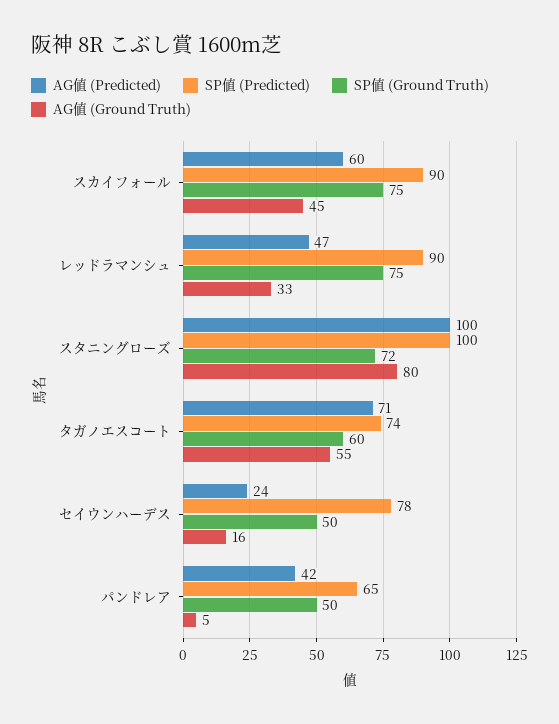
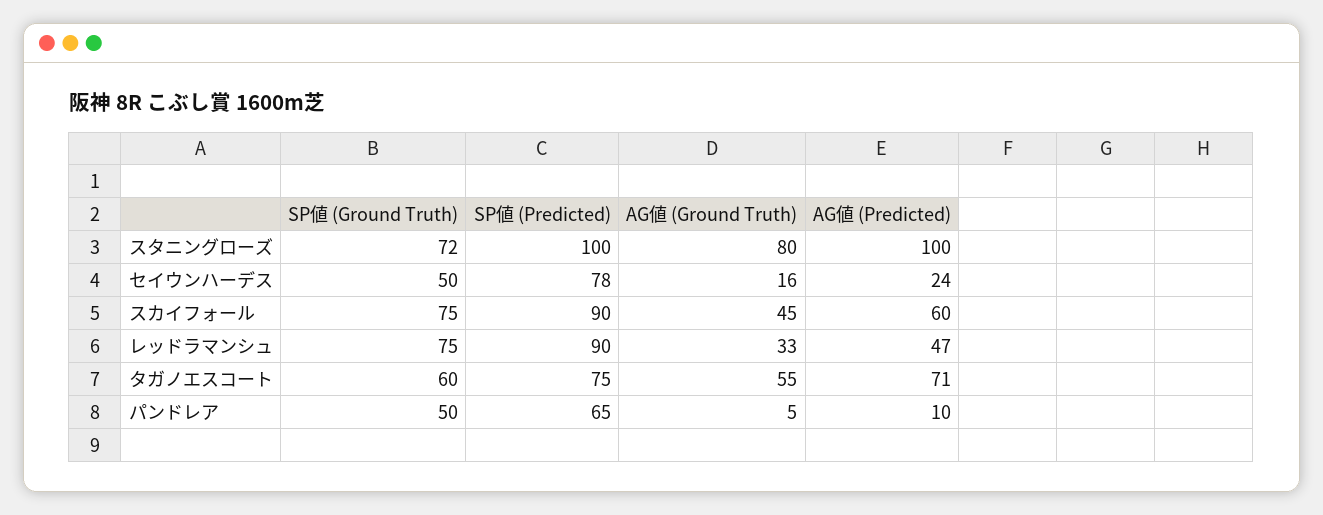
SP値 (Predicted), タガノエスコート: 74 -> 75
AG値 (Predicted), パンドレア: 42 -> 10

